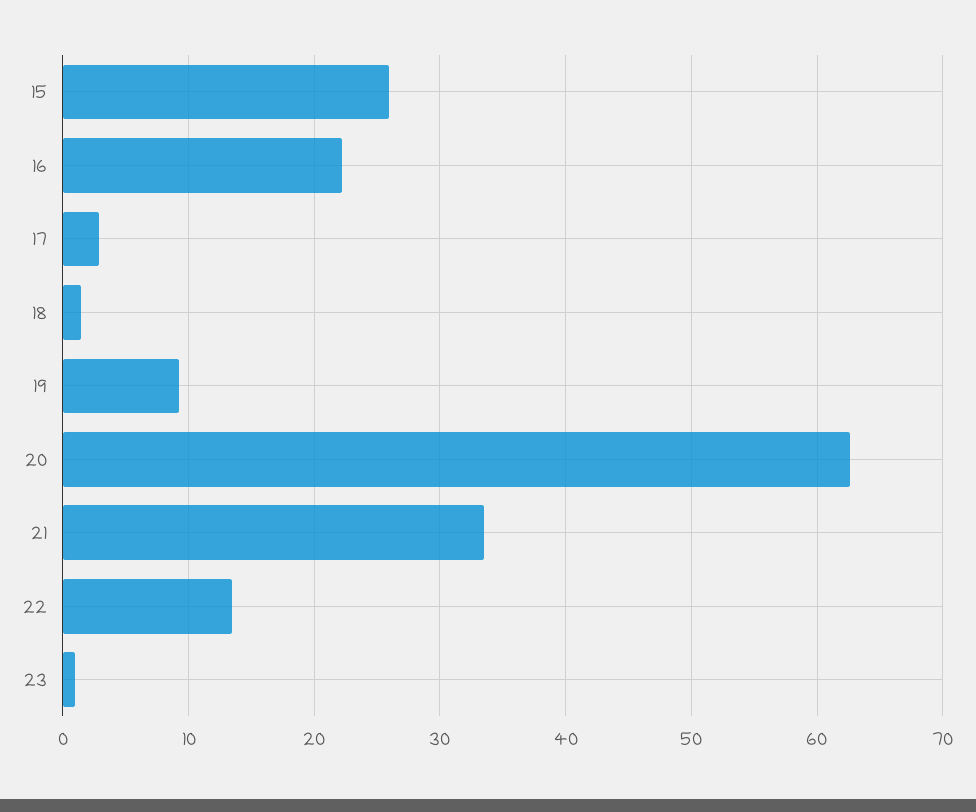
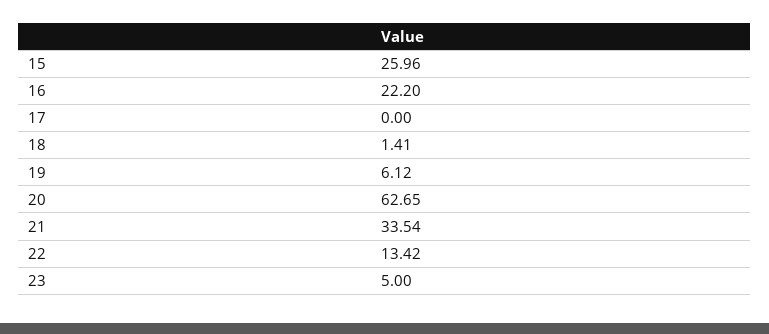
17: 3 -> 0
19: 9 -> 6.12
23: 1 -> 5

